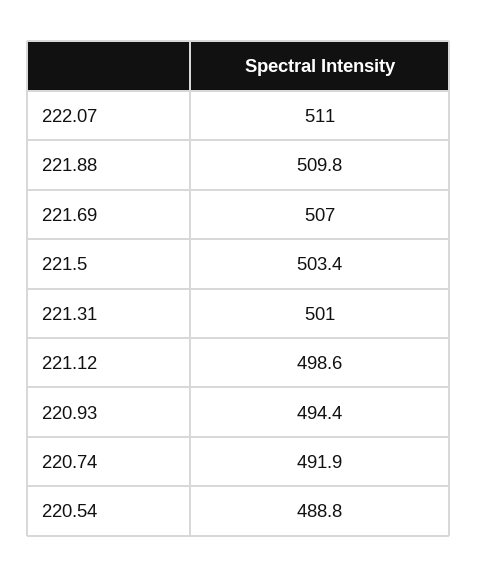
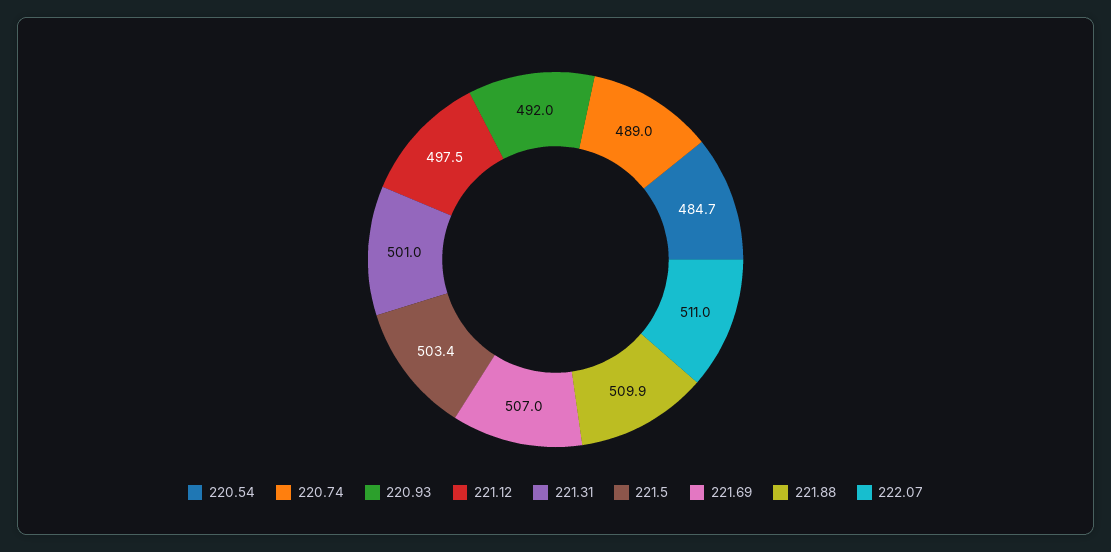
221.88: 509.8 -> 509.9
221.12: 498.6 -> 497.5
220.93: 494.4 -> 492
220.74: 491.9 -> 489
220.54: 488.8 -> 484.7

